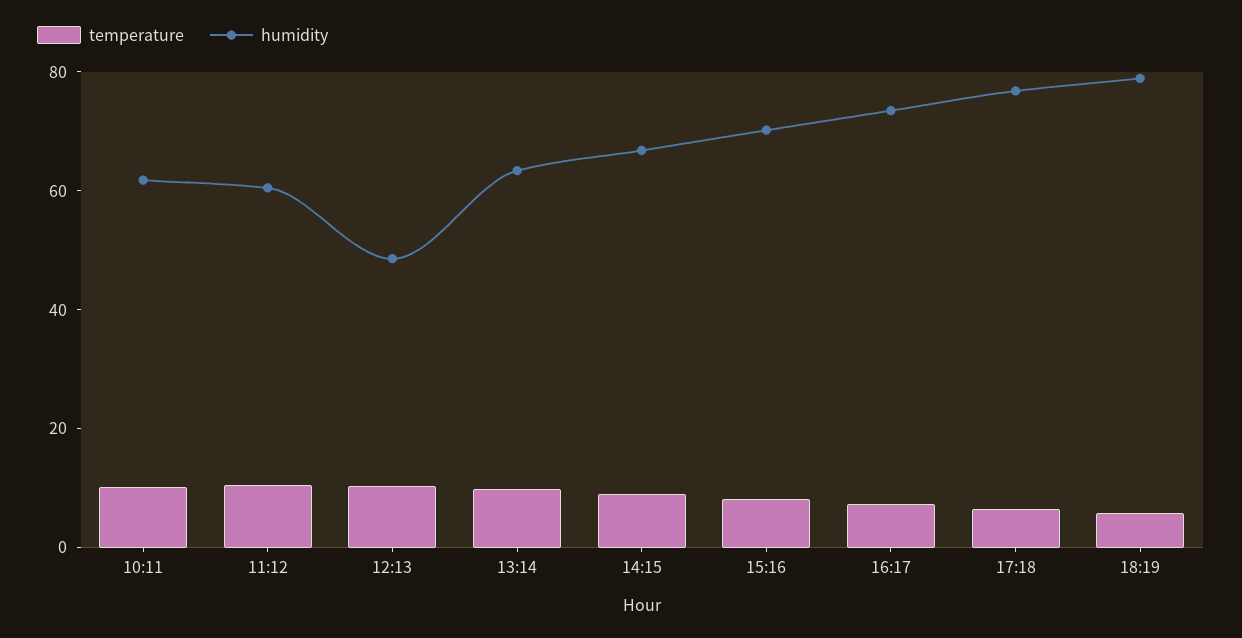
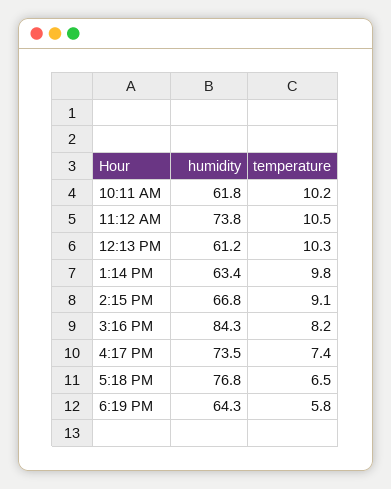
humidity, 11:12: 60 -> 73.8
humidity, 12:13: 50 -> 61.2
humidity, 15:16: 70 -> 84.3
humidity, 18:19: 80 -> 64.3

